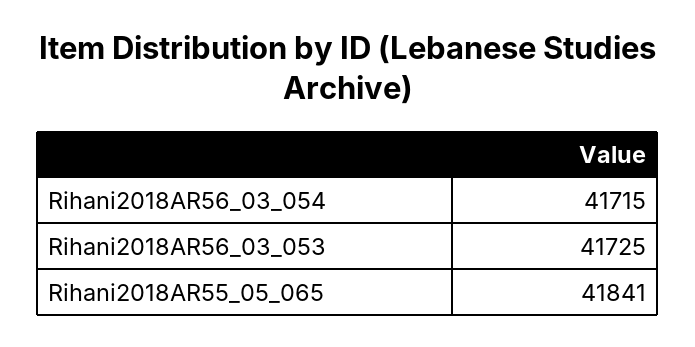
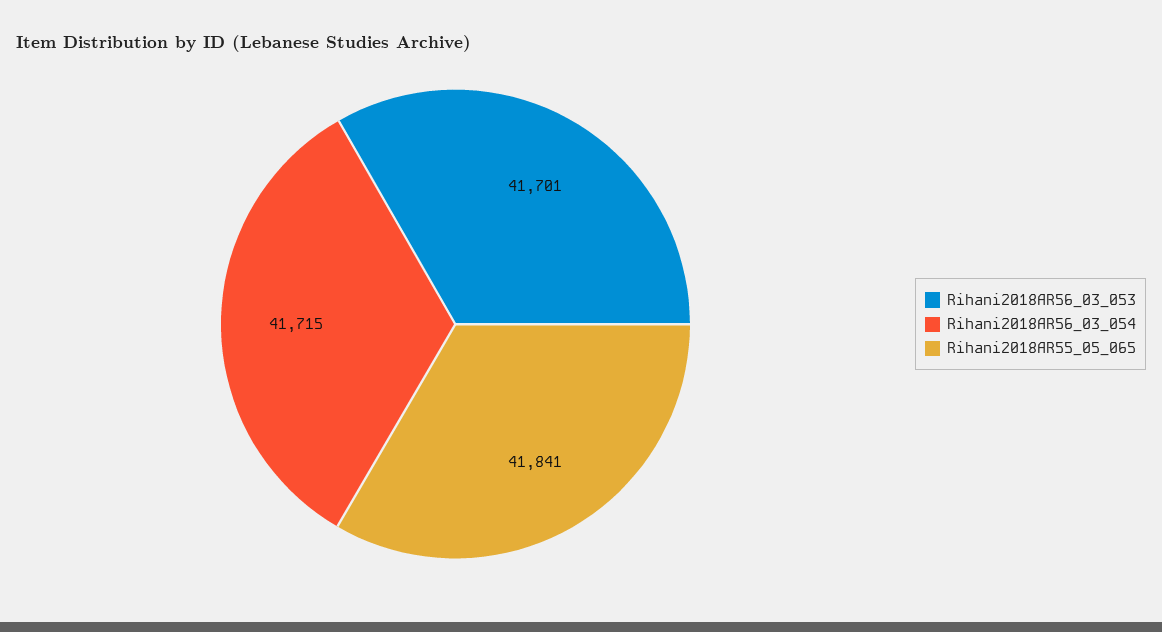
Rihani2018AR56_03_053: 41725 -> 41701

